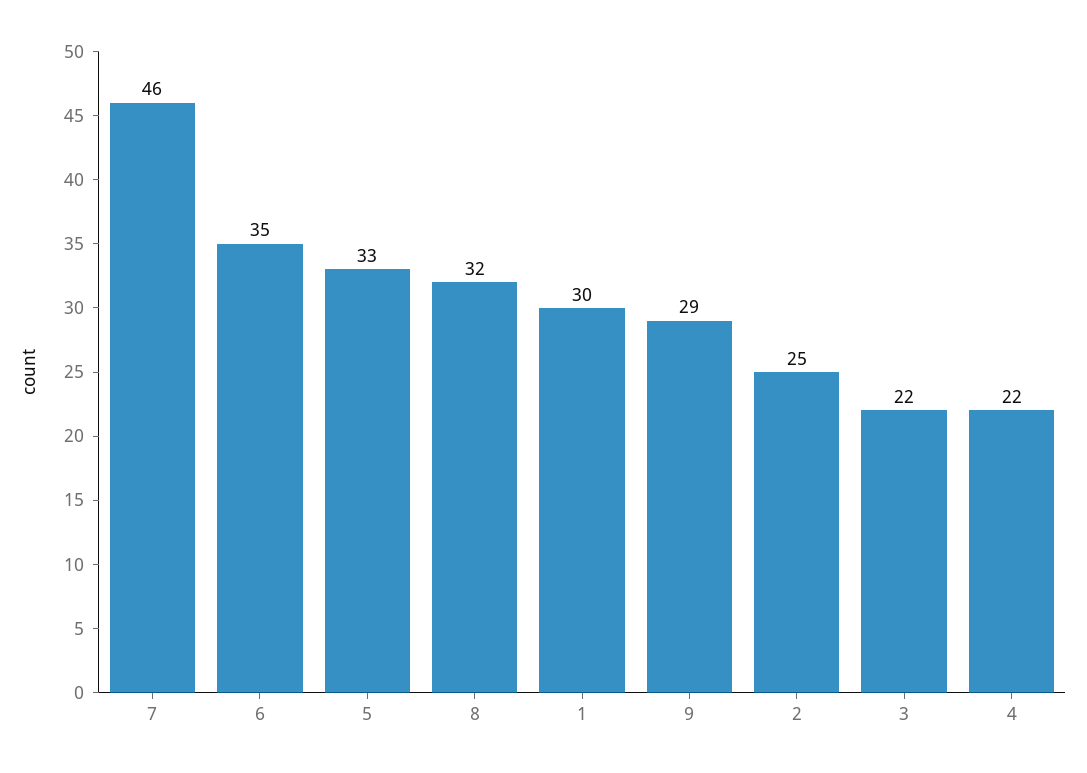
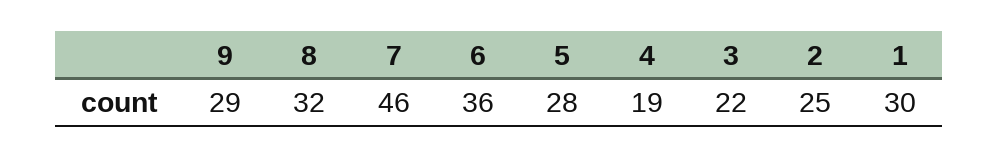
6: 35 -> 36
5: 33 -> 28
4: 22 -> 19

